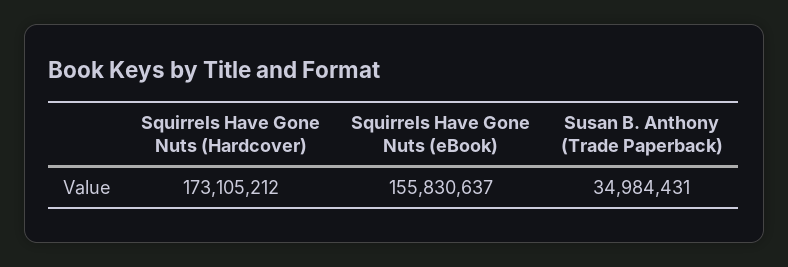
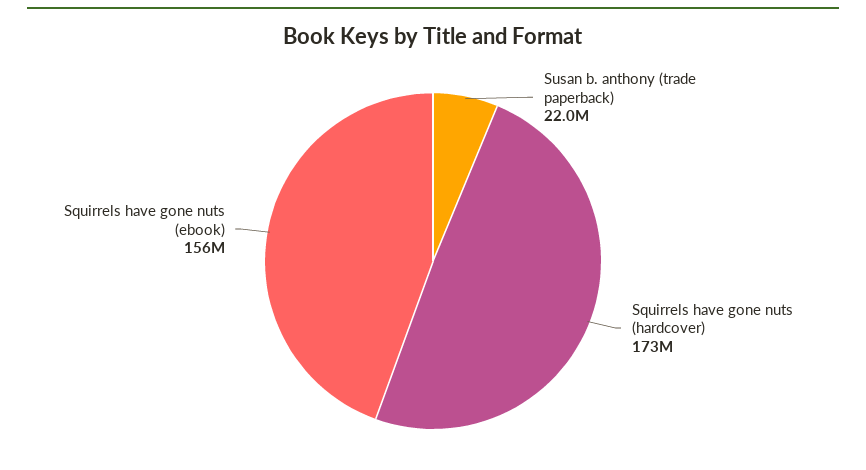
Susan B. Anthony (Trade Paperback): 34984431 -> 22000000

